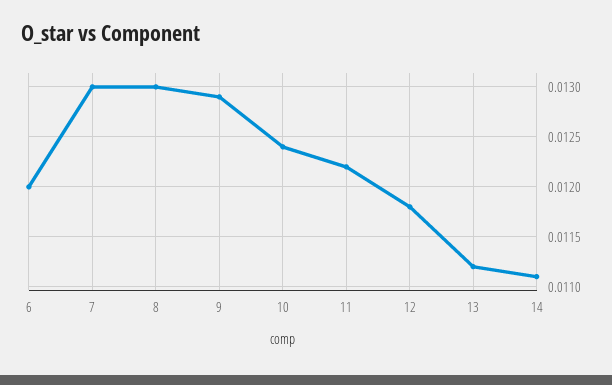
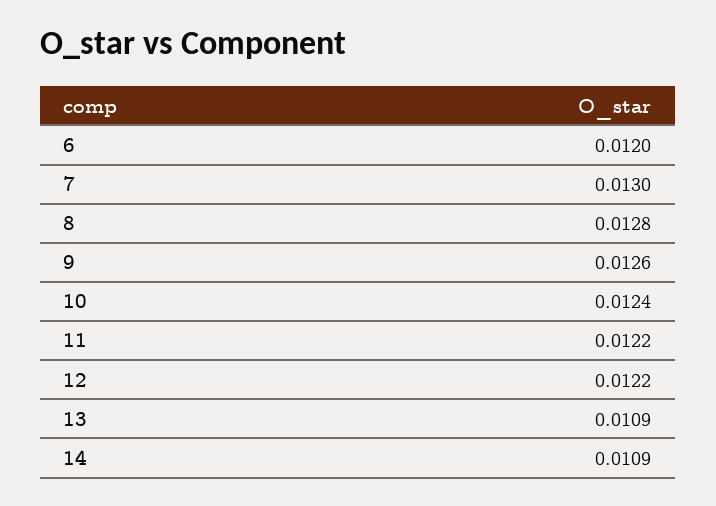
8: 0.013 -> 0.0128
9: 0.0129 -> 0.0126
12: 0.0118 -> 0.0122
13: 0.0112 -> 0.0109
14: 0.0111 -> 0.0109

